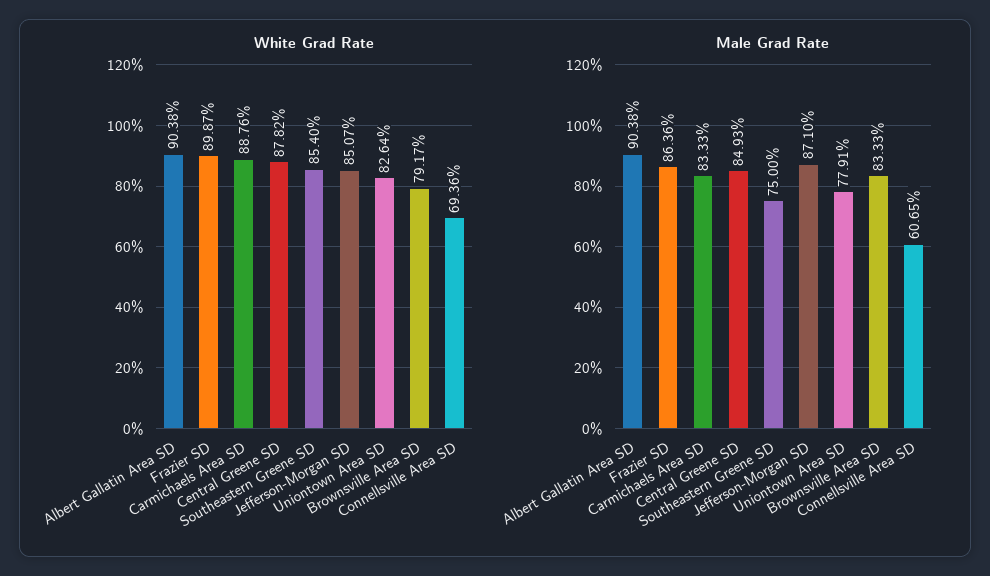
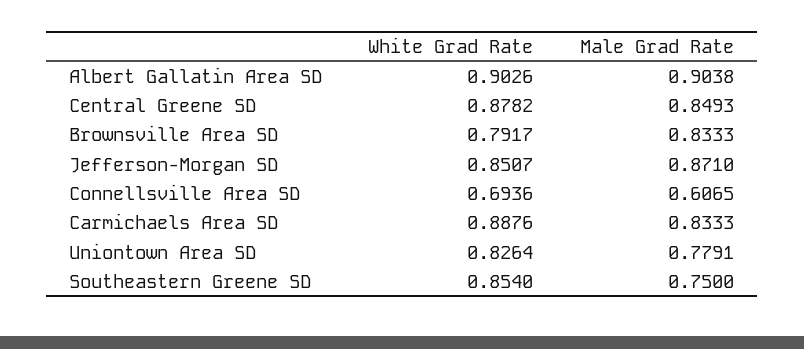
White Grad Rate, Albert Gallatin Area SD: 0.9038 -> 0.9026
White Grad Rate, Frazier SD: 0.8987 -> none
Male Grad Rate, Frazier SD: 0.8636 -> none

